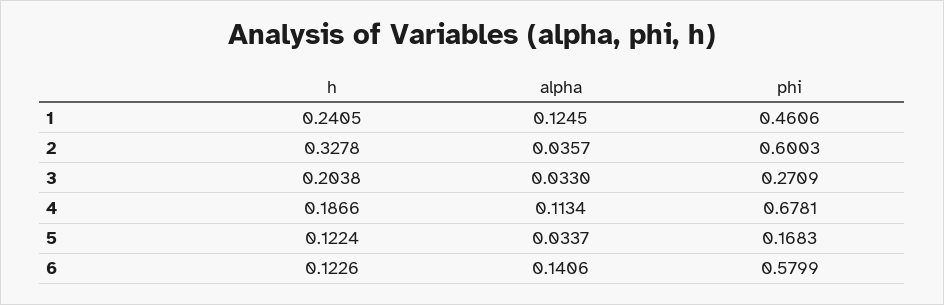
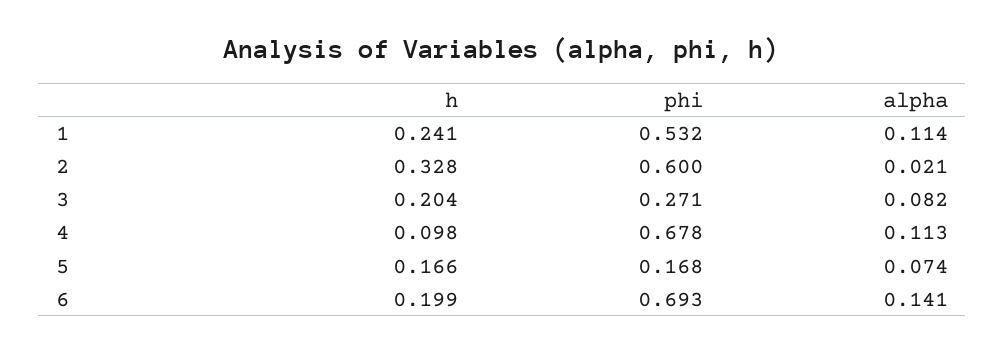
alpha, 1: 0.1245 -> 0.114
phi, 1: 0.4606 -> 0.532
alpha, 2: 0.0357 -> 0.021
alpha, 3: 0.033 -> 0.082
h, 4: 0.1866 -> 0.098
h, 5: 0.1224 -> 0.166
alpha, 5: 0.0337 -> 0.074
h, 6: 0.1226 -> 0.199
phi, 6: 0.5799 -> 0.693

